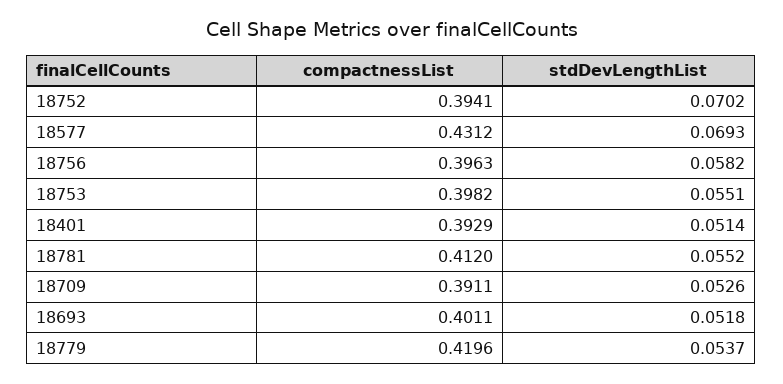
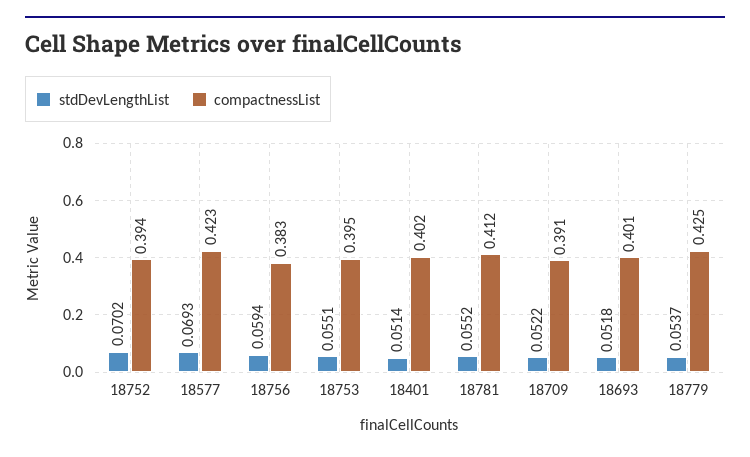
compactnessList, 18577: 0.4312 -> 0.423
compactnessList, 18756: 0.3963 -> 0.383
stdDevLengthList, 18756: 0.0582 -> 0.0594
compactnessList, 18753: 0.3982 -> 0.395
compactnessList, 18401: 0.3929 -> 0.402
stdDevLengthList, 18709: 0.0526 -> 0.0522
compactnessList, 18779: 0.4196 -> 0.425

